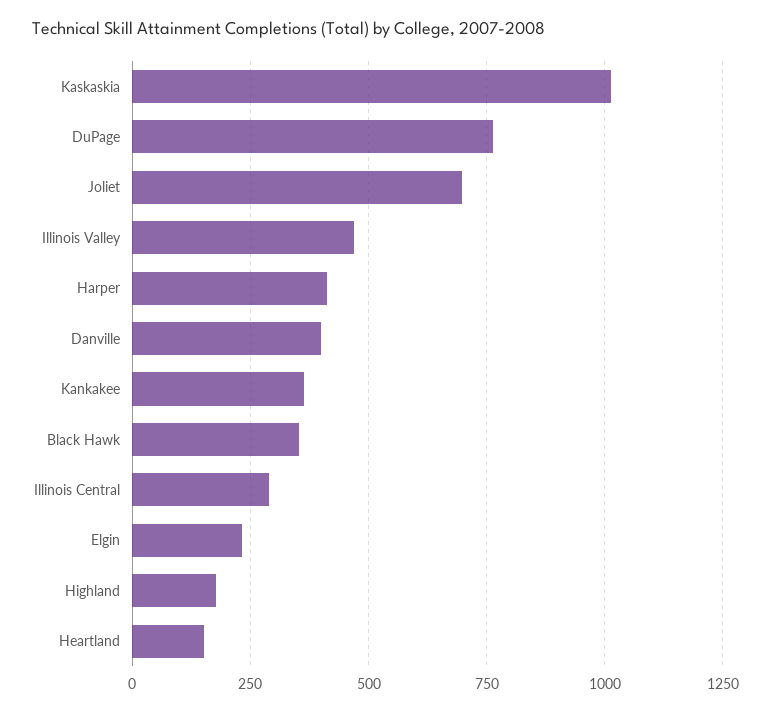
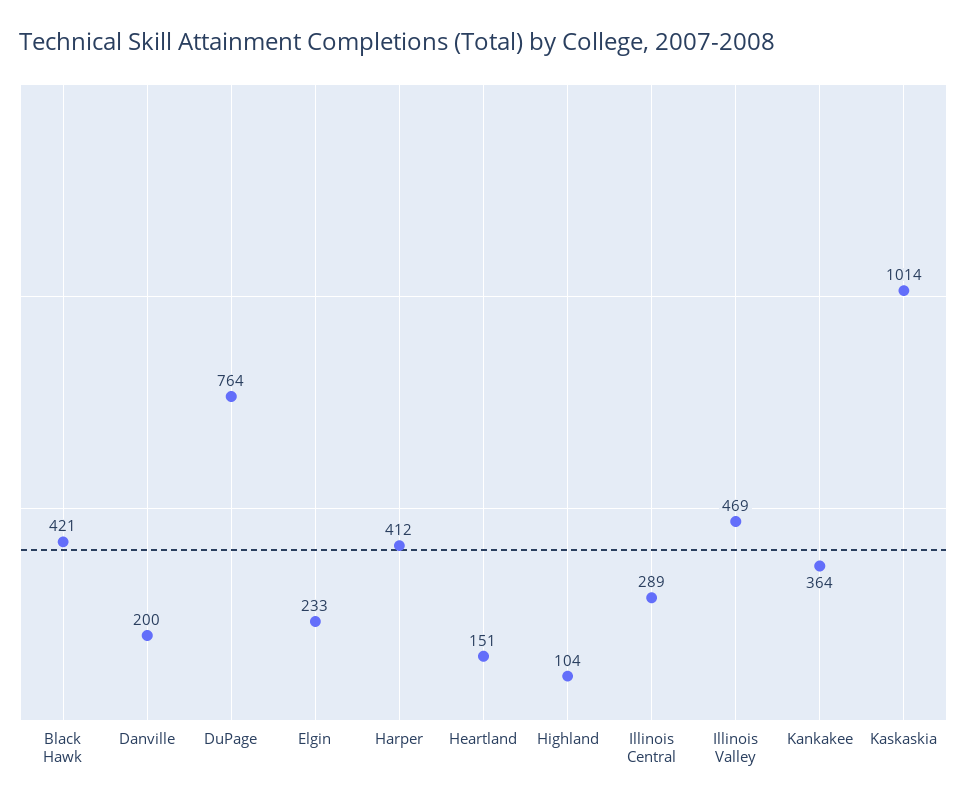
Joliet: 700 -> none
Danville: 400 -> 200
Black Hawk: 350 -> 421
Highland: 175 -> 104

